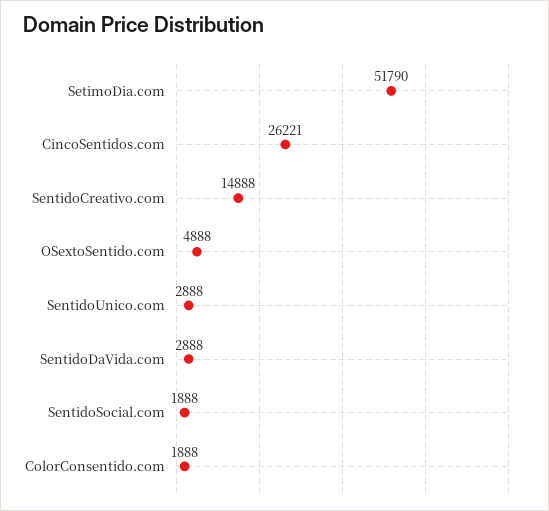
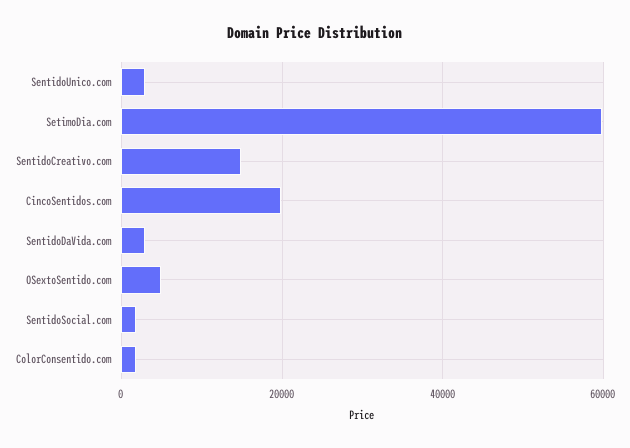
SetimoDia.com: 51790 -> 60000
CincoSentidos.com: 26221 -> 20000

